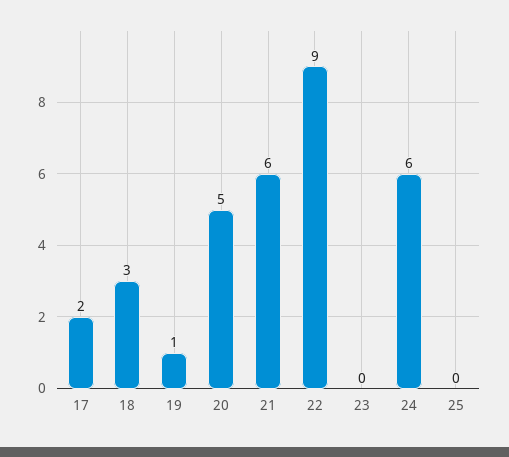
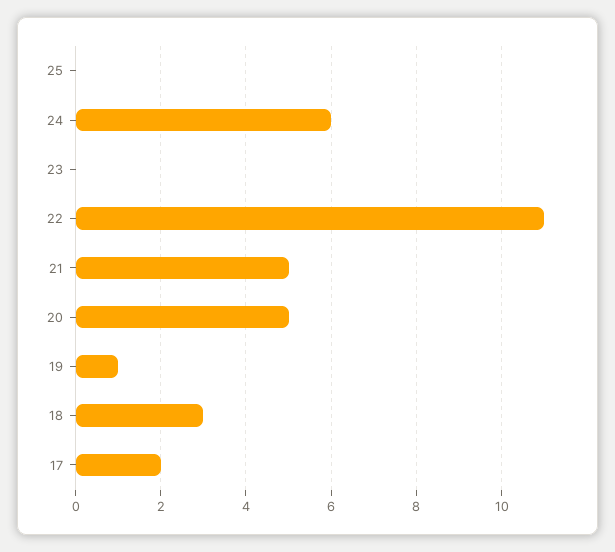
21: 6 -> 5
22: 9 -> 11

